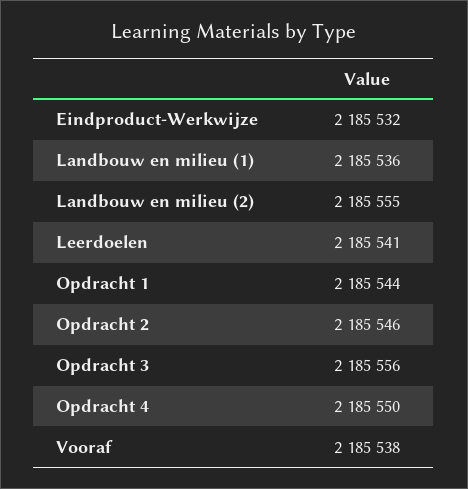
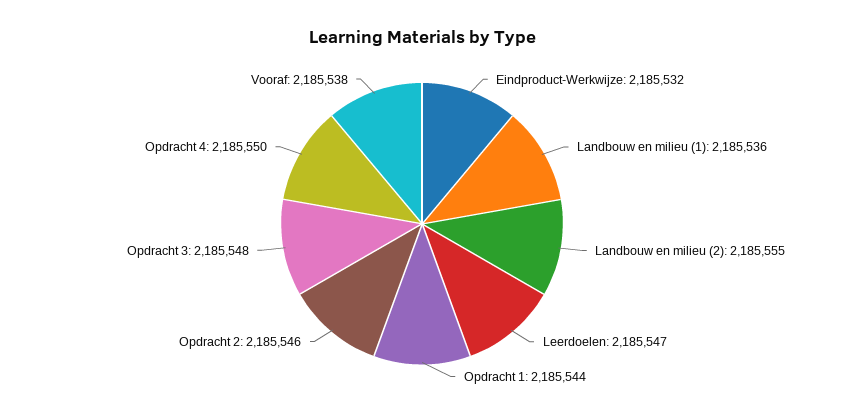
Leerdoelen: 2185541 -> 2185547
Opdracht 3: 2185556 -> 2185548

